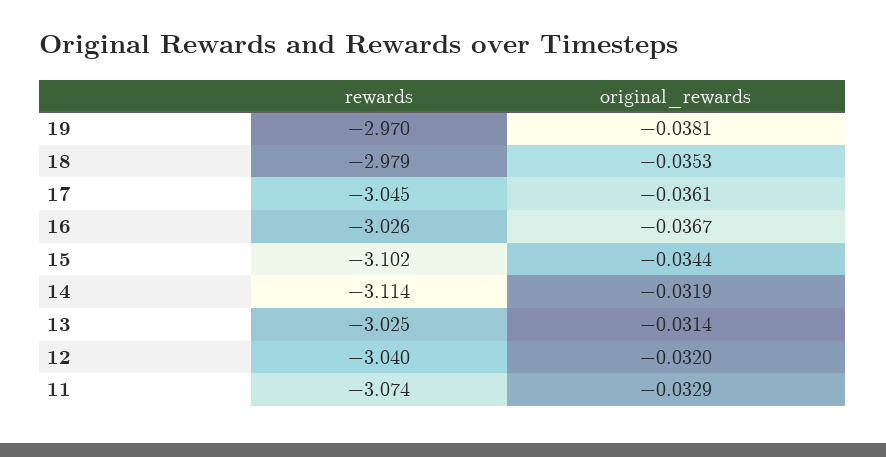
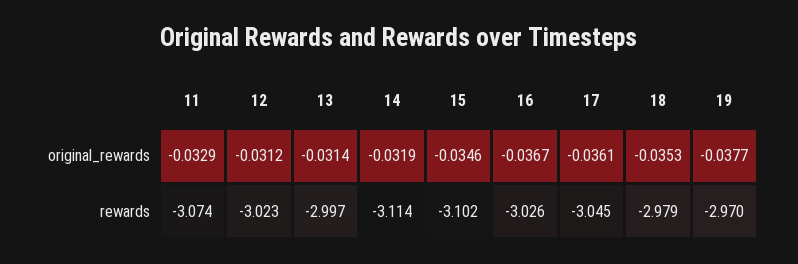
original_rewards, 19: -0.0381 -> -0.0377
original_rewards, 15: -0.0344 -> -0.0346
rewards, 13: -3.025 -> -2.997
rewards, 12: -3.04 -> -3.023
original_rewards, 12: -0.032 -> -0.0312

